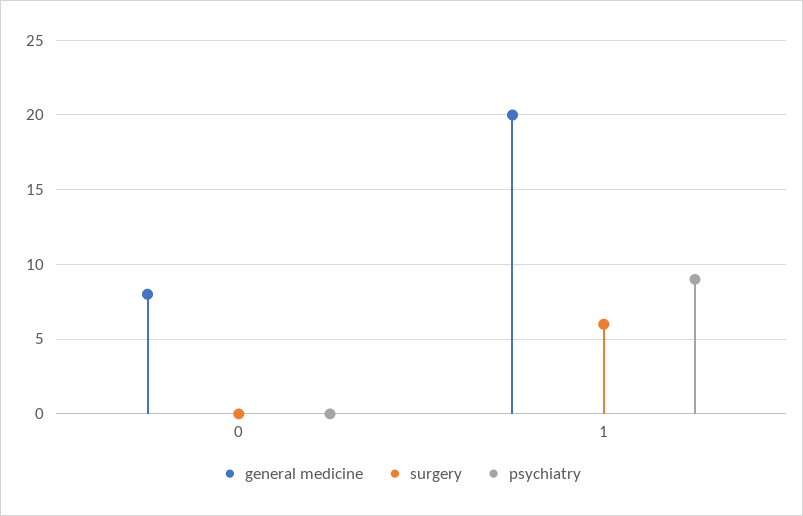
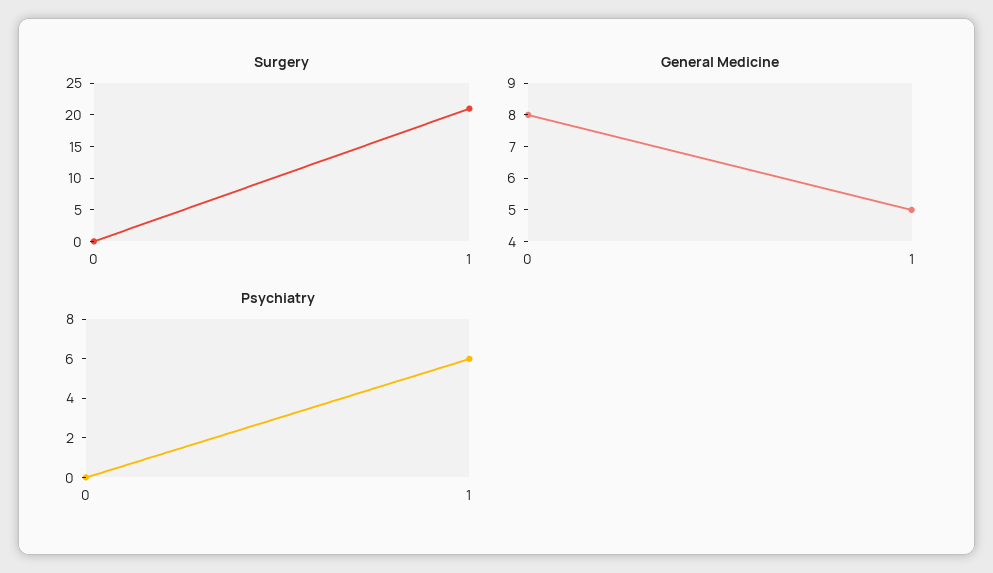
general medicine, 1: 20 -> 5
surgery, 1: 6 -> 20
psychiatry, 1: 9 -> 6

